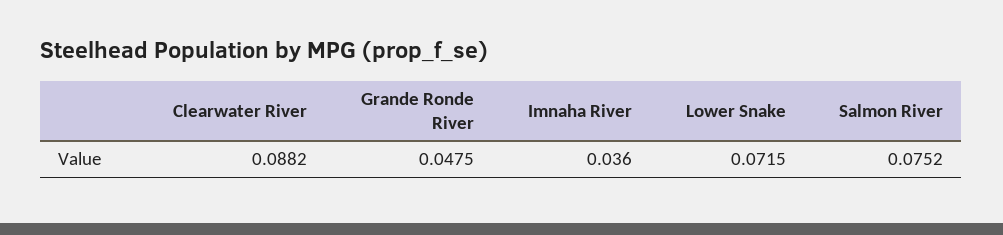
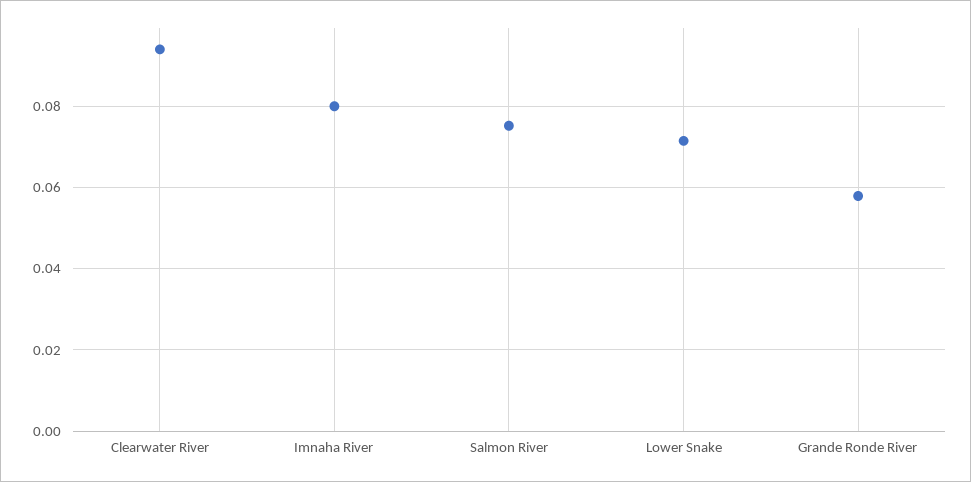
Clearwater River: 0.0882 -> 0.094
Grande Ronde River: 0.0475 -> 0.058
Imnaha River: 0.036 -> 0.08

